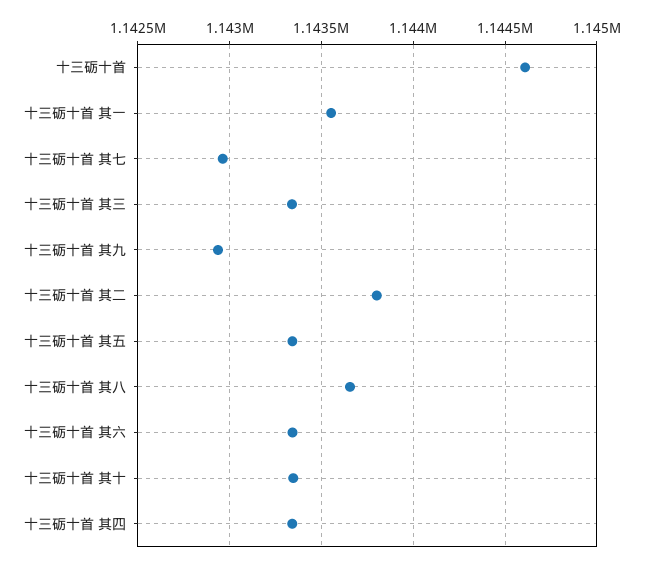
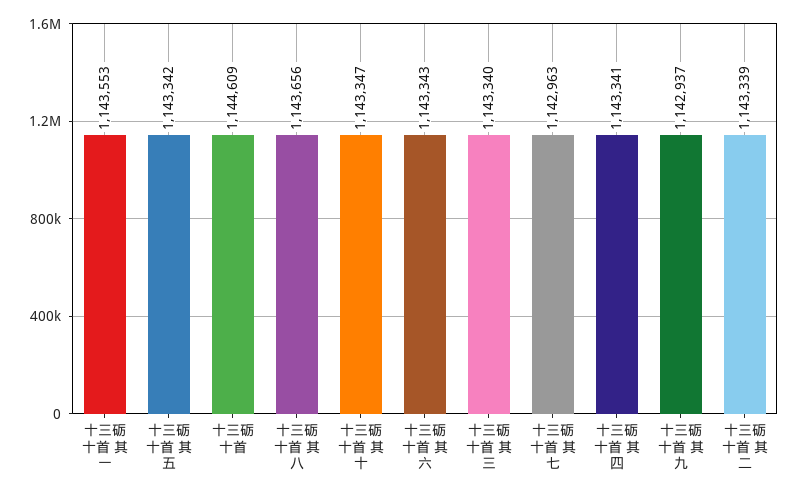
十三砺十首 其二: 1143800 -> 1143339

